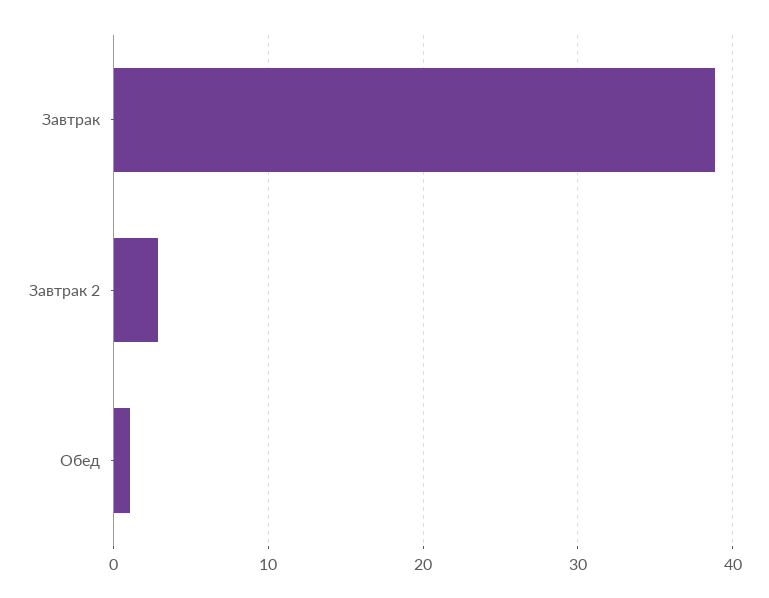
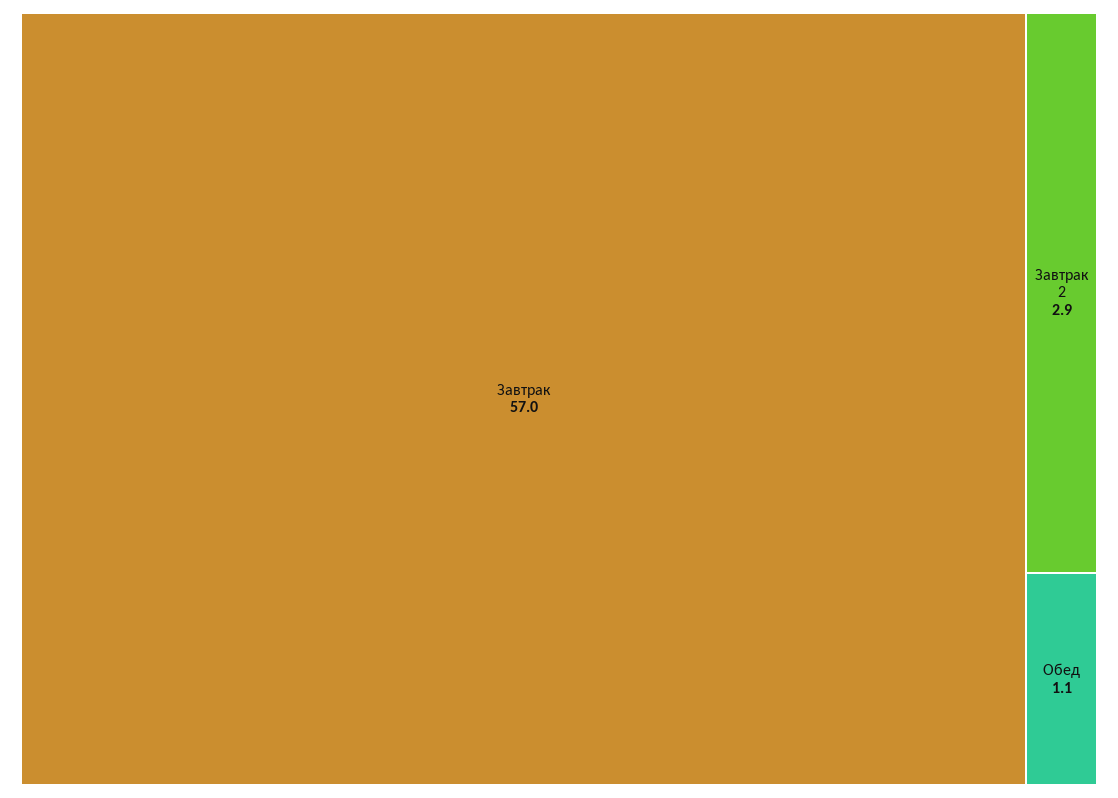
Завтрак: 39 -> 57

